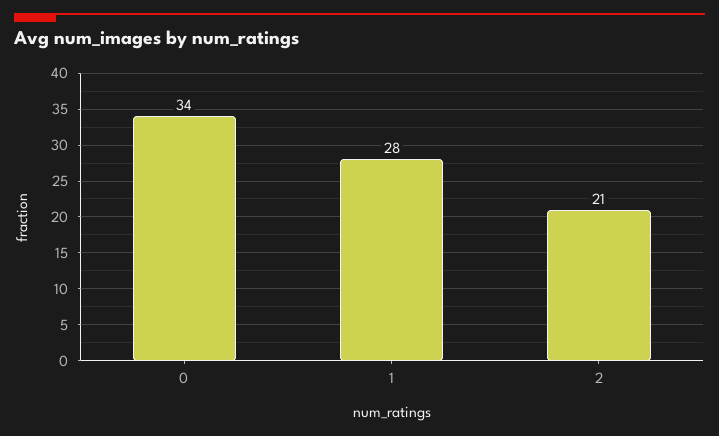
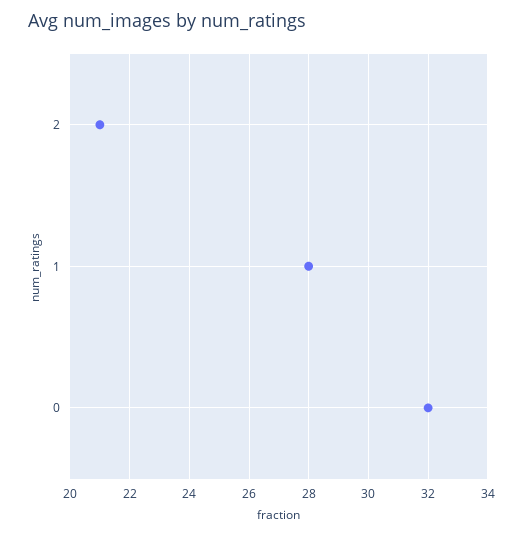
0: 34 -> 32

